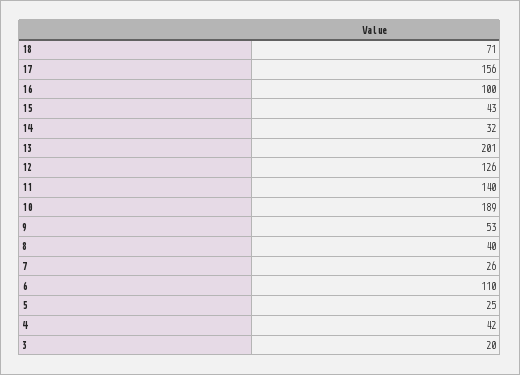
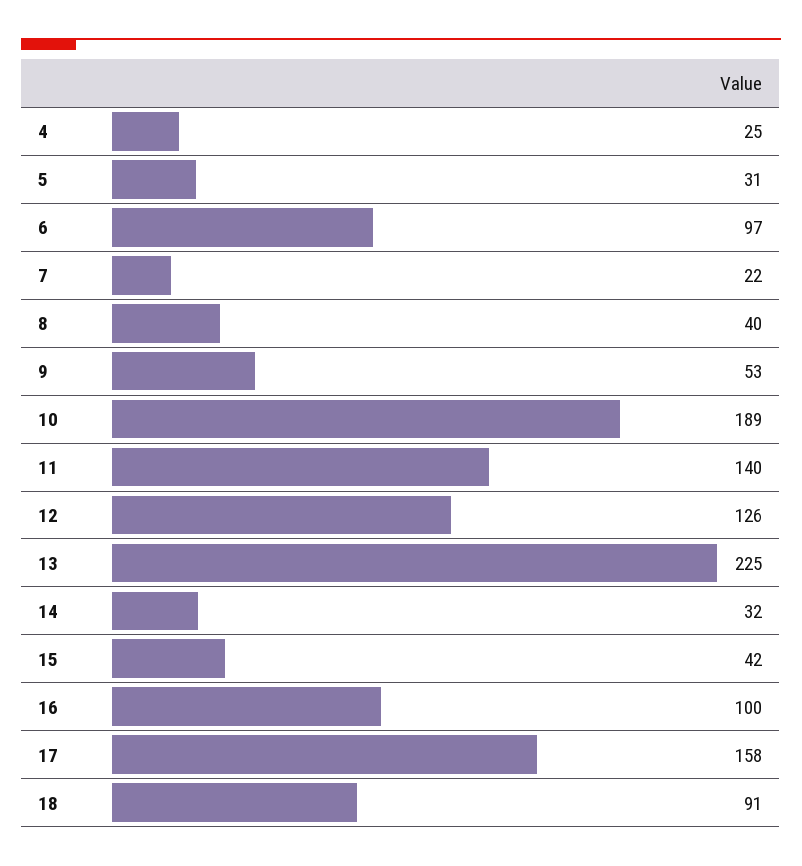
18: 71 -> 91
17: 156 -> 158
15: 43 -> 42
13: 201 -> 225
7: 26 -> 22
6: 110 -> 97
5: 25 -> 31
4: 42 -> 25
3: 20 -> none

